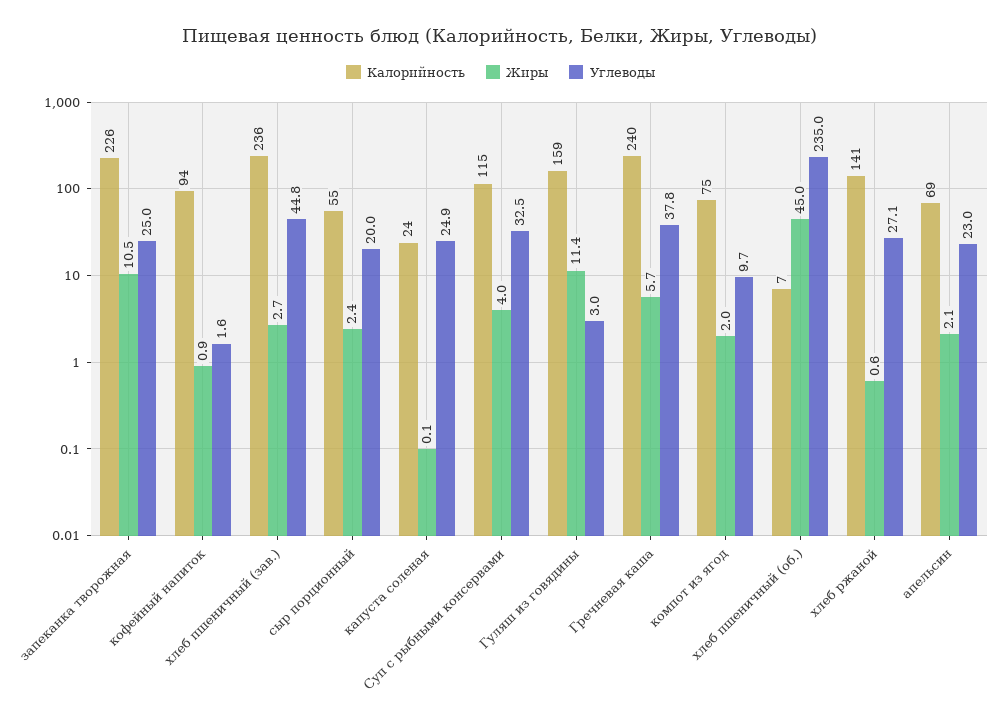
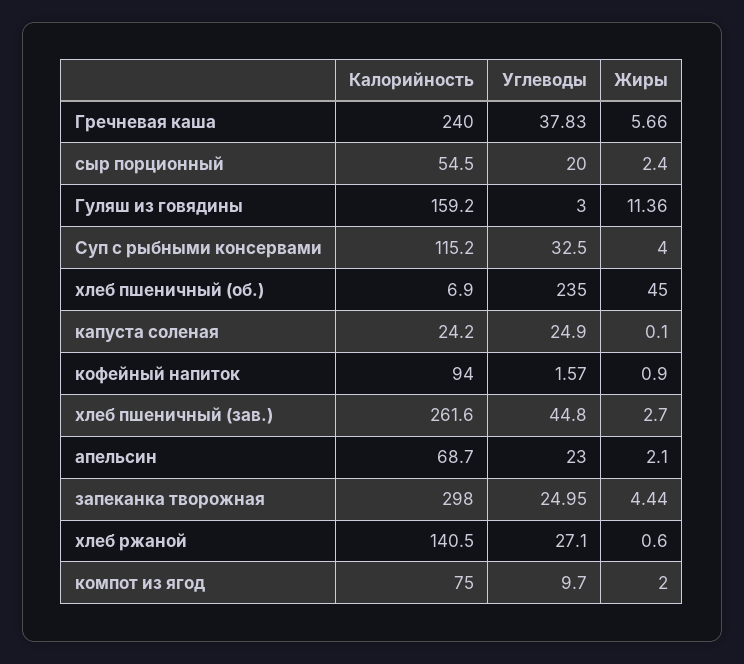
Калорийность, запеканка творожная: 226 -> 298
Жиры, запеканка творожная: 10.5 -> 4.44
Калорийность, хлеб пшеничный (зав.): 236 -> 261.6

